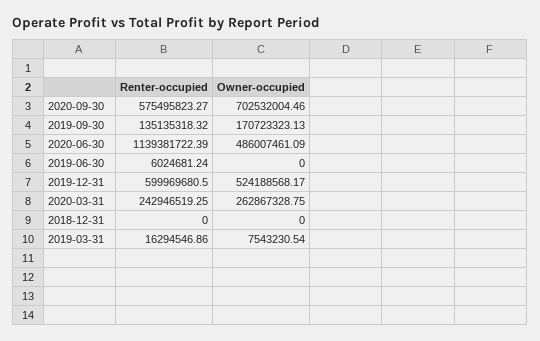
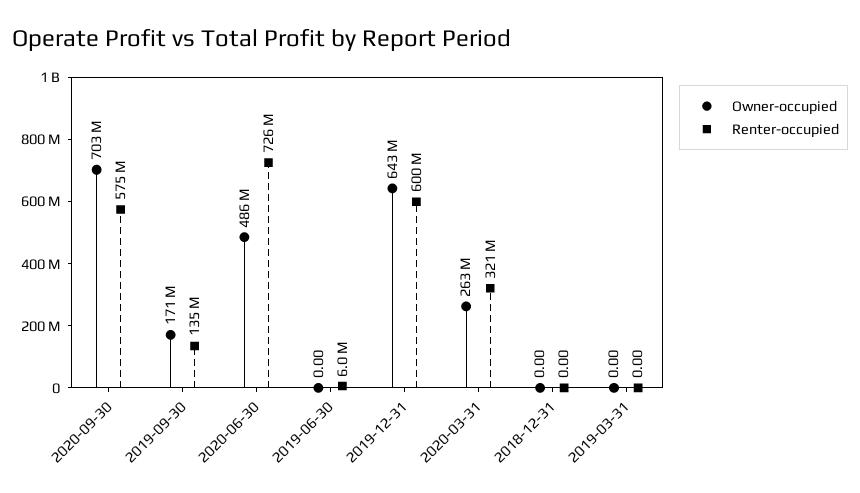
Renter-occupied, 2020-06-30: 1139381722.39 -> 726000000
Owner-occupied, 2019-12-31: 524188568.17 -> 643000000
Renter-occupied, 2020-03-31: 242946519.25 -> 321000000
Renter-occupied, 2019-03-31: 16294546.86 -> 0
Owner-occupied, 2019-03-31: 7543230.54 -> 0

